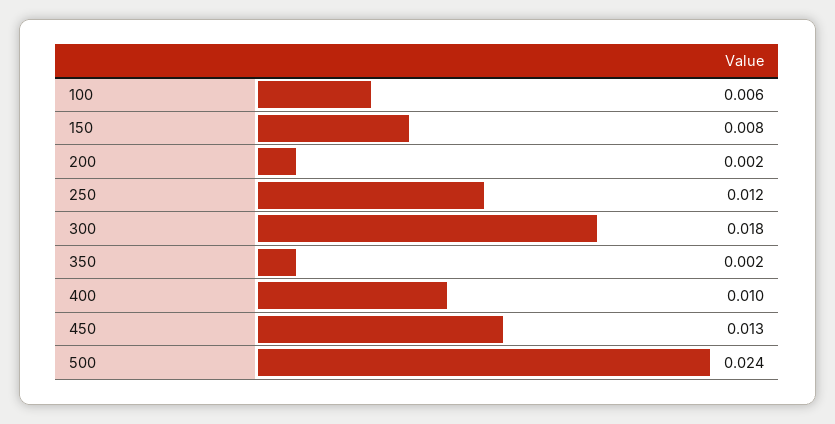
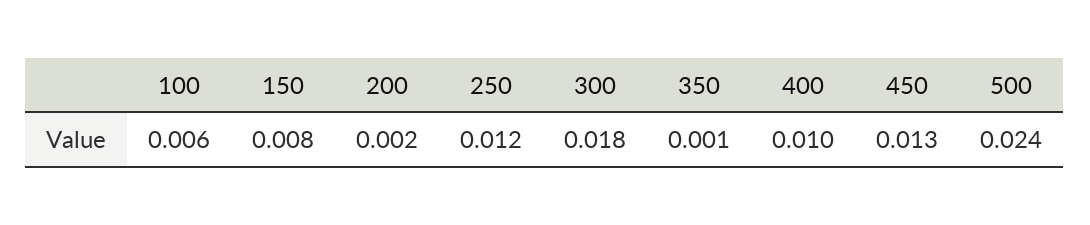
350: 0.002 -> 0.001

